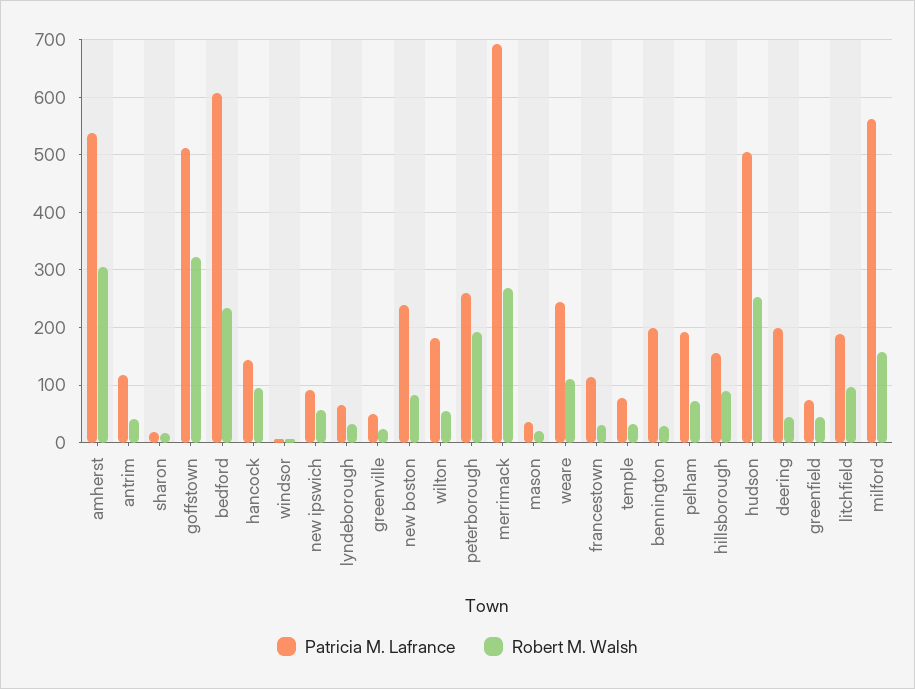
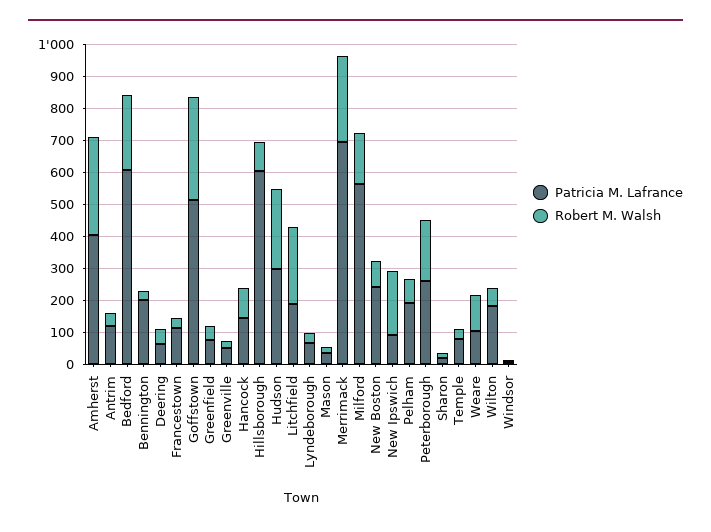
Patricia M. Lafrance, amherst: 540 -> 400
Robert M. Walsh, new ipswich: 60 -> 200
Patricia M. Lafrance, weare: 240 -> 100
Patricia M. Lafrance, hillsborough: 160 -> 600
Patricia M. Lafrance, hudson: 500 -> 300
Patricia M. Lafrance, deering: 200 -> 50
Robert M. Walsh, litchfield: 100 -> 250

